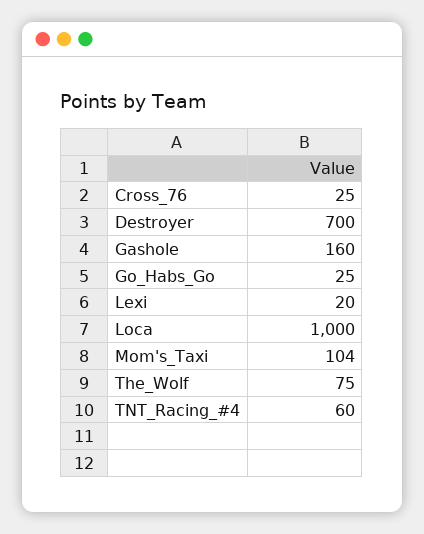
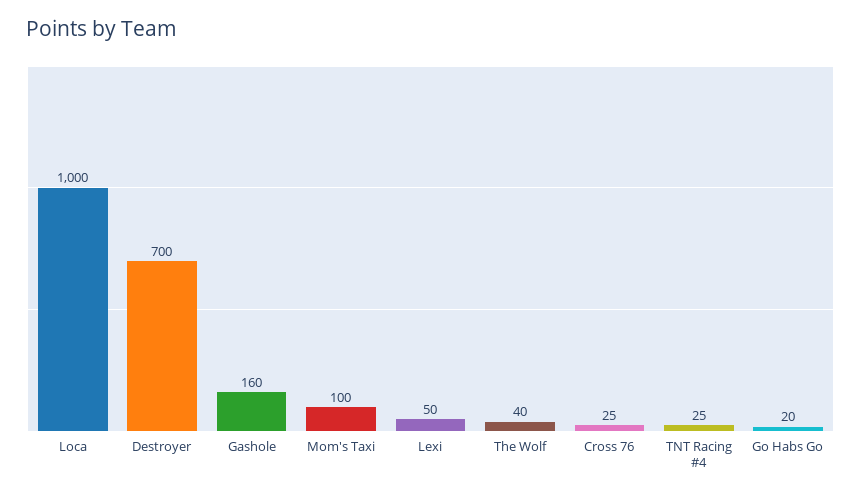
Go_Habs_Go: 25 -> 20
Lexi: 20 -> 50
Mom's_Taxi: 104 -> 100
The_Wolf: 75 -> 40
TNT_Racing_#4: 60 -> 25

